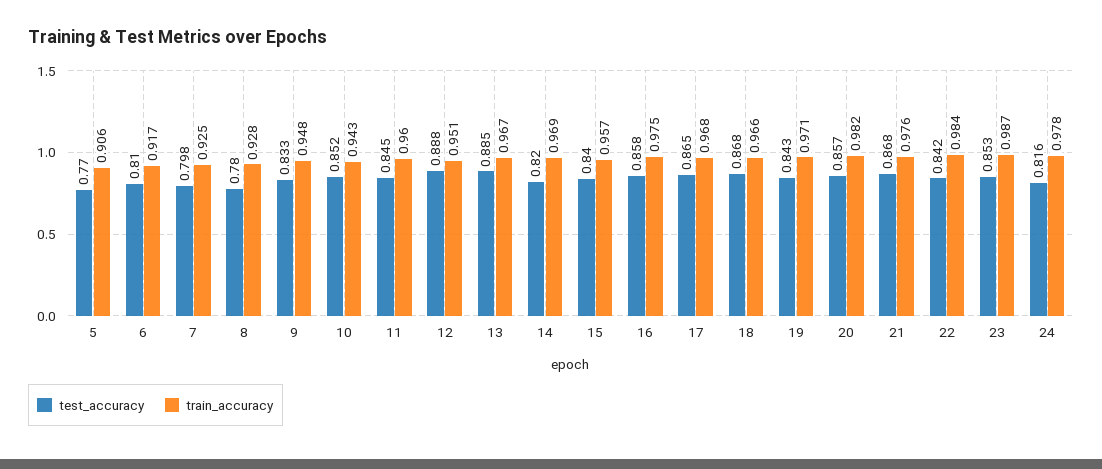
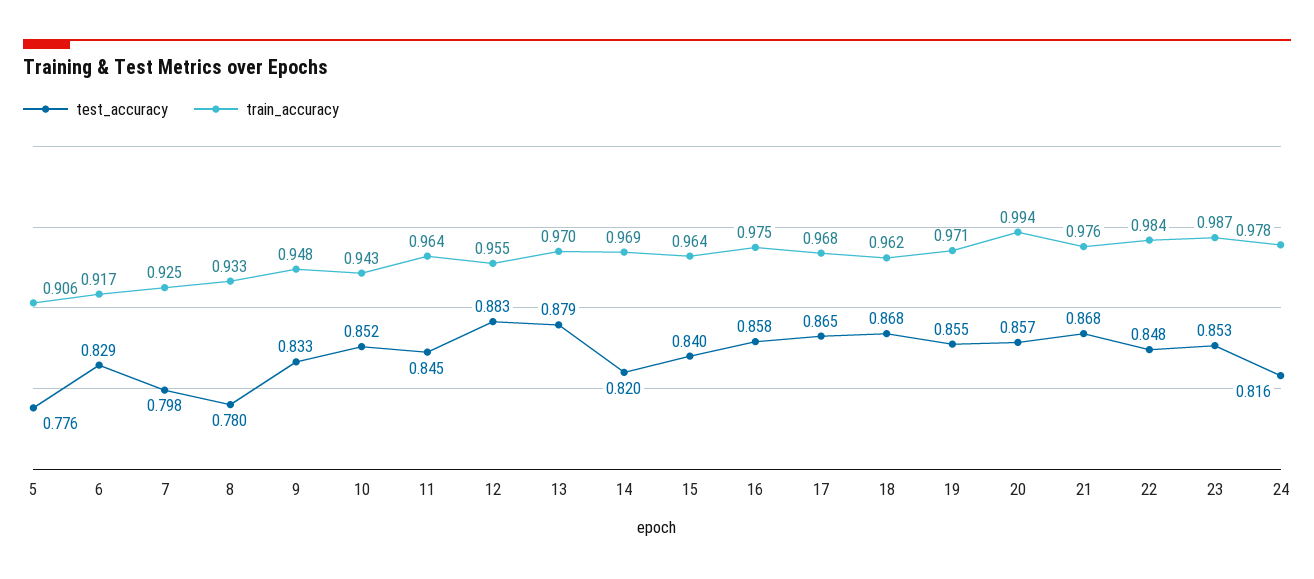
test_accuracy, 5: 0.77 -> 0.776
test_accuracy, 6: 0.81 -> 0.829
train_accuracy, 8: 0.928 -> 0.933
train_accuracy, 11: 0.96 -> 0.964
test_accuracy, 12: 0.888 -> 0.883
train_accuracy, 12: 0.951 -> 0.955
test_accuracy, 13: 0.885 -> 0.879
train_accuracy, 13: 0.967 -> 0.97
train_accuracy, 15: 0.957 -> 0.964
train_accuracy, 18: 0.966 -> 0.962
test_accuracy, 19: 0.843 -> 0.855
train_accuracy, 20: 0.982 -> 0.994
test_accuracy, 22: 0.842 -> 0.848

